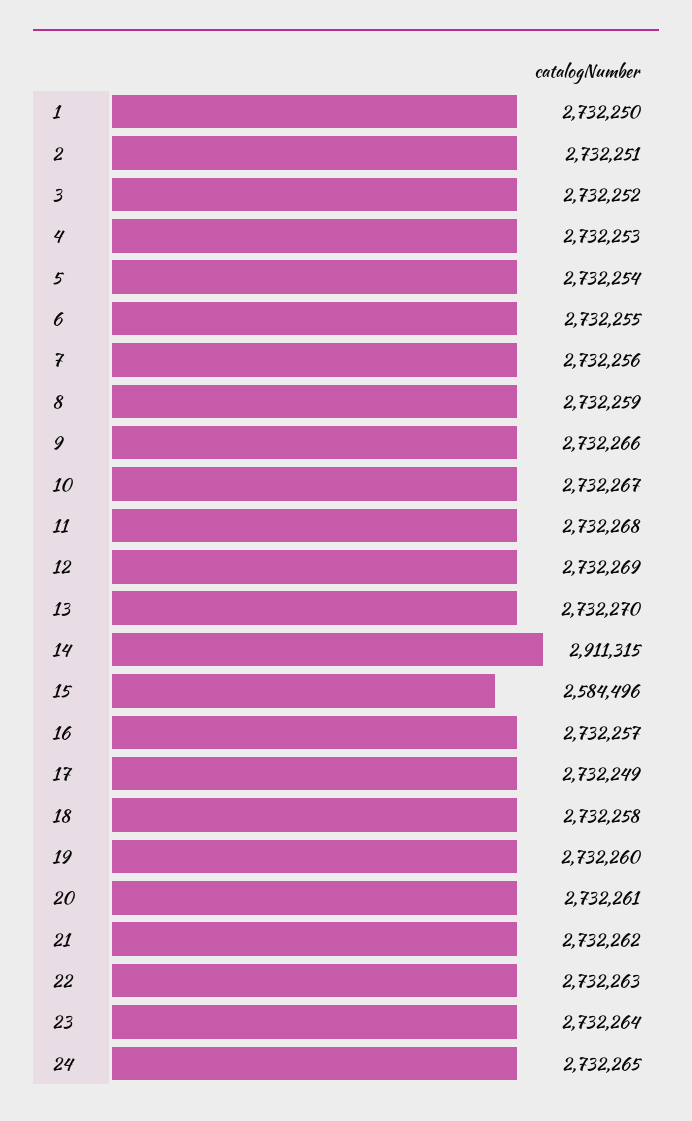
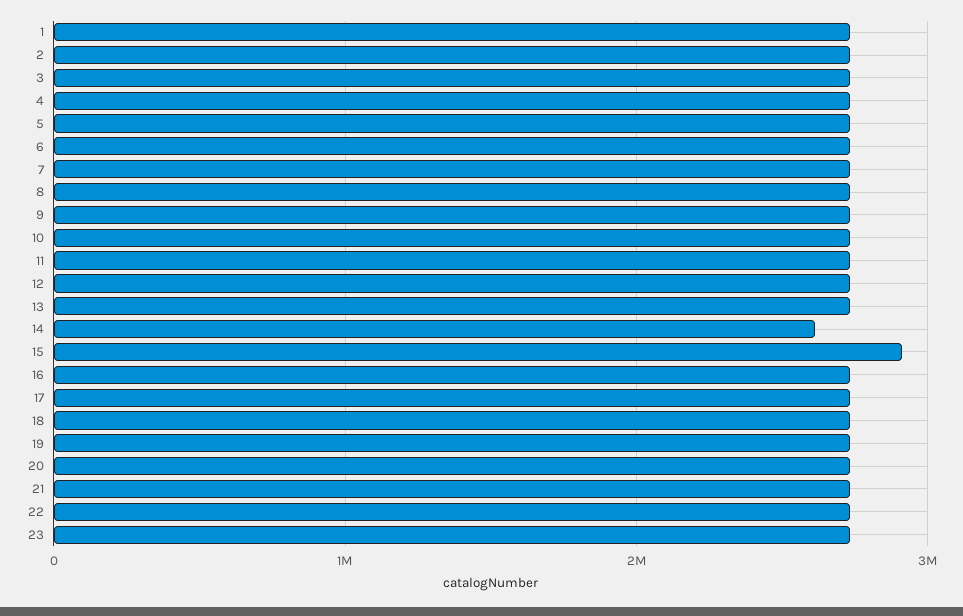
14: 2911315 -> 2600000
15: 2584496 -> 2900000
24: 2732265 -> none

